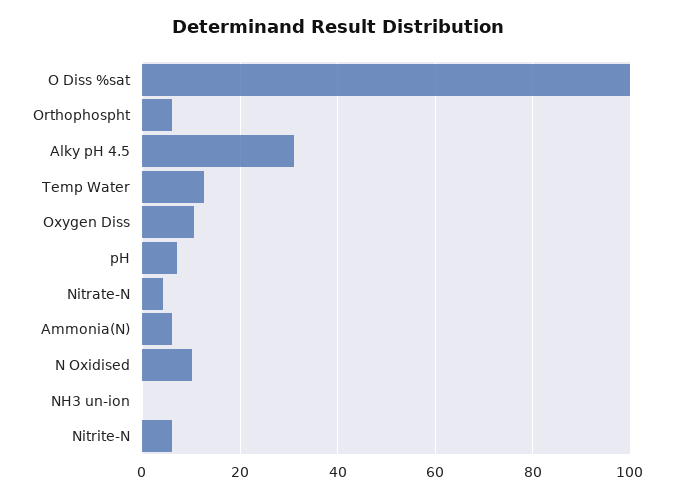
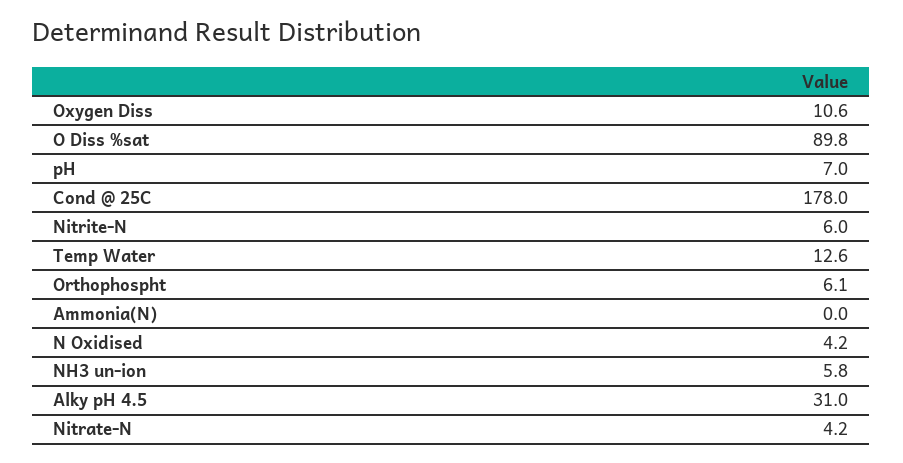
O Diss %sat: 100 -> 89.8
Ammonia(N): 6 -> 0
N Oxidised: 10 -> 4.2
NH3 un-ion: 0 -> 5.8
Cond @ 25C: none -> 178

